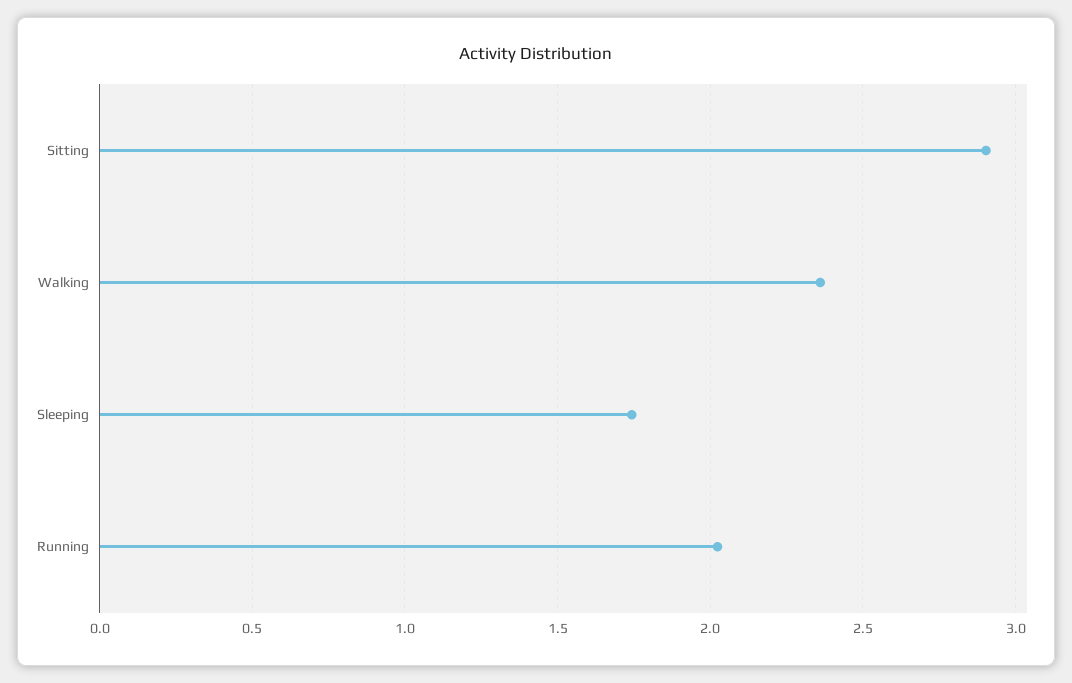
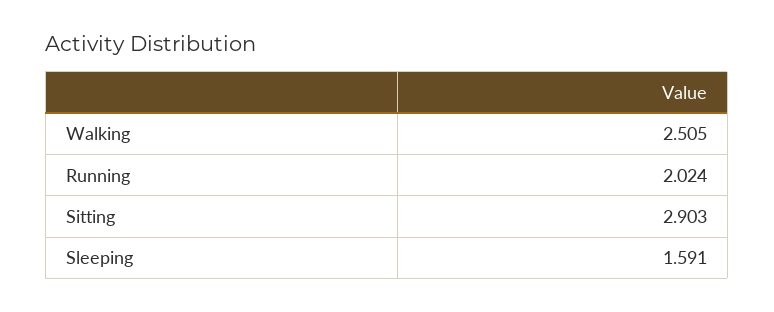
Walking: 2.35 -> 2.505
Sleeping: 1.75 -> 1.591

